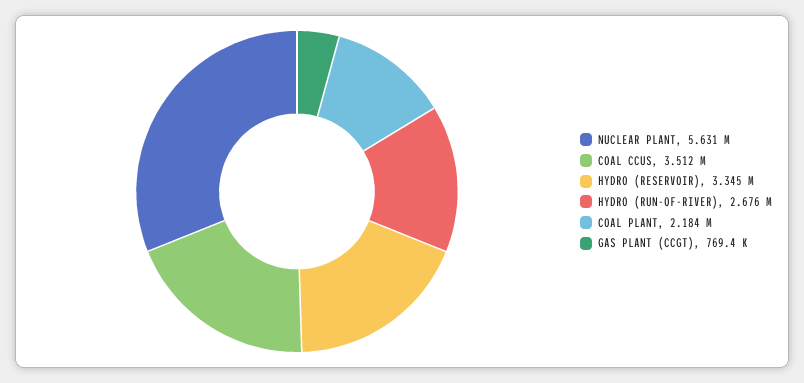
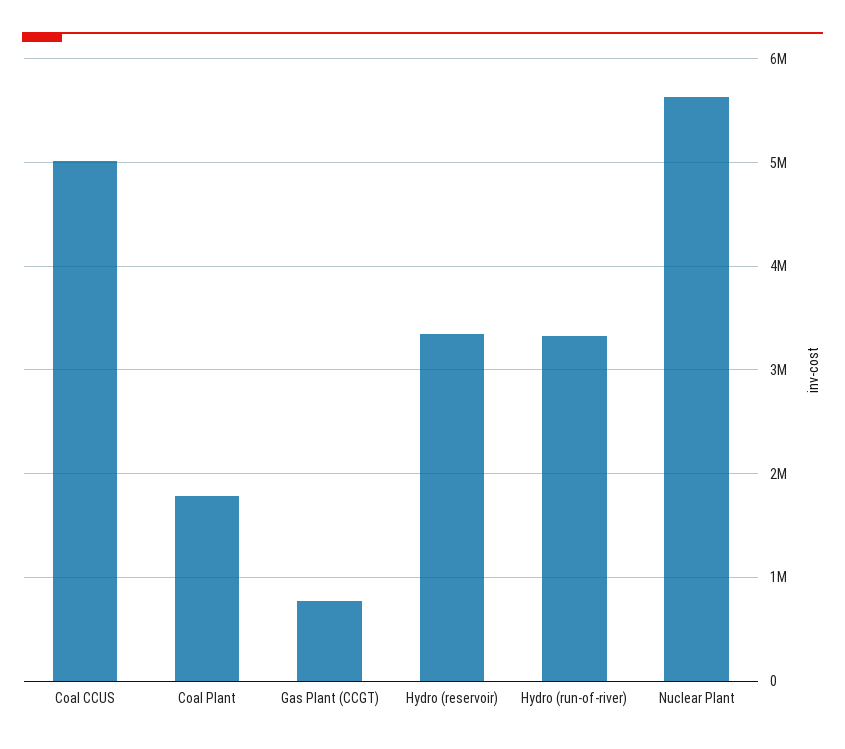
COAL CCUS: 3512000 -> 5000000
HYDRO (RUN-OF-RIVER): 2676000 -> 3300000
COAL PLANT: 2184000 -> 1800000

